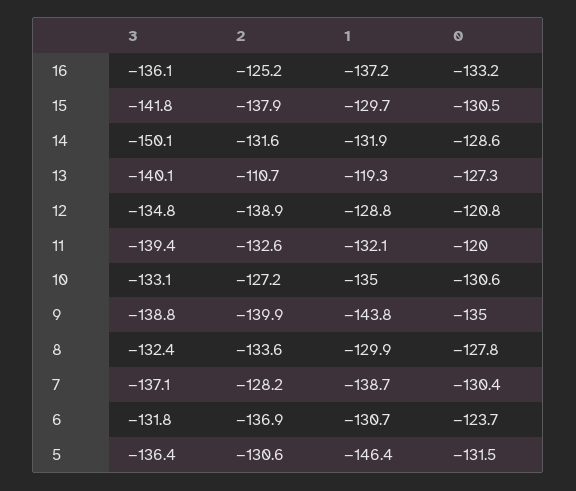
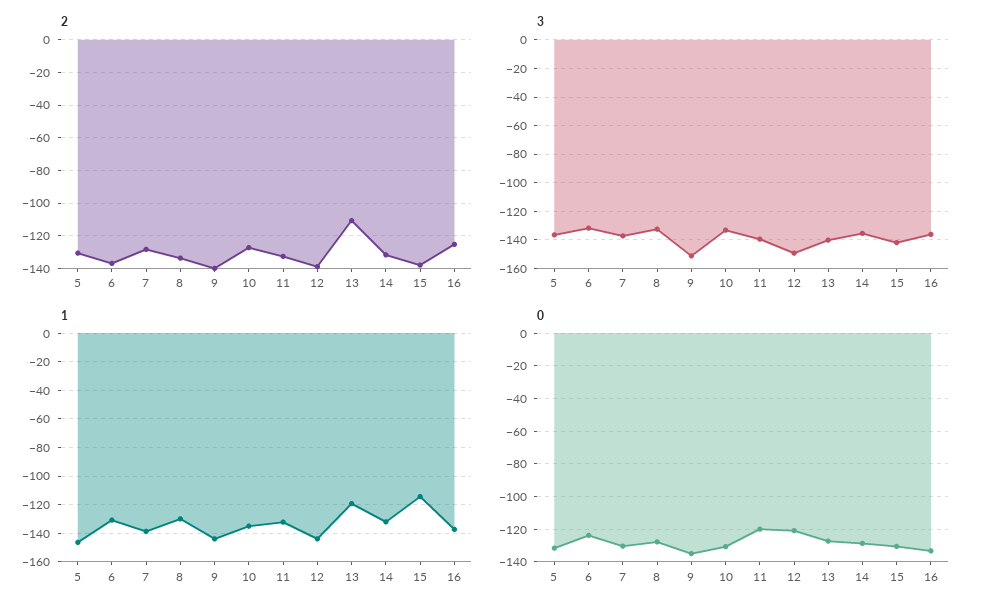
1, 15: -129.7 -> -115
3, 14: -150.1 -> -135
3, 12: -134.8 -> -150
1, 12: -128.8 -> -145
3, 9: -138.8 -> -150

